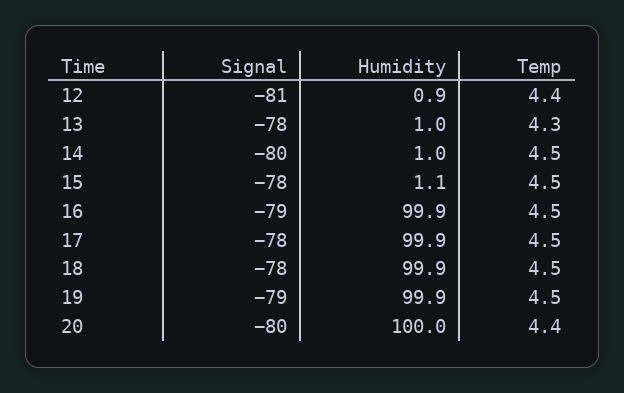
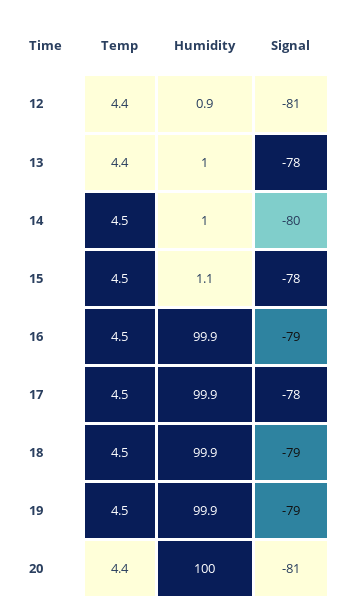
Temp, 13: 4.3 -> 4.4
Signal, 18: -78 -> -79
Signal, 20: -80 -> -81

